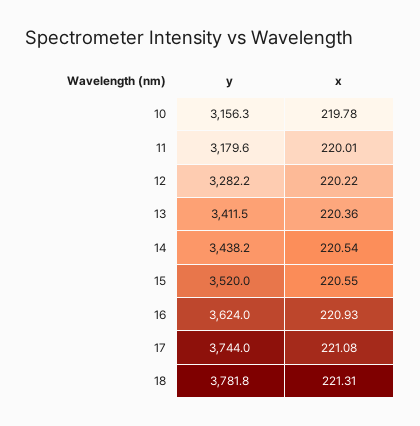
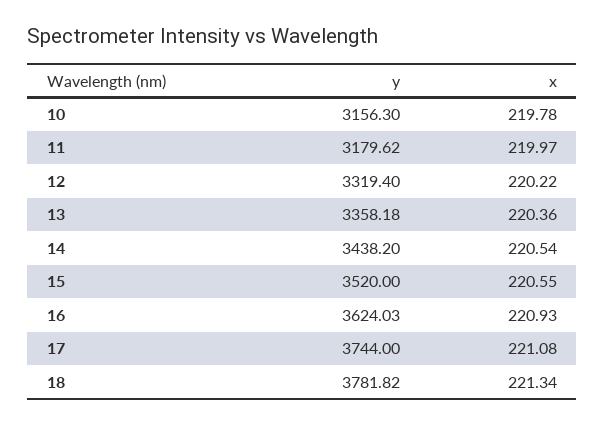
x, 11: 220.01 -> 219.97
y, 12: 3282.2 -> 3319.4
y, 13: 3411.5 -> 3358.18
x, 18: 221.31 -> 221.34

